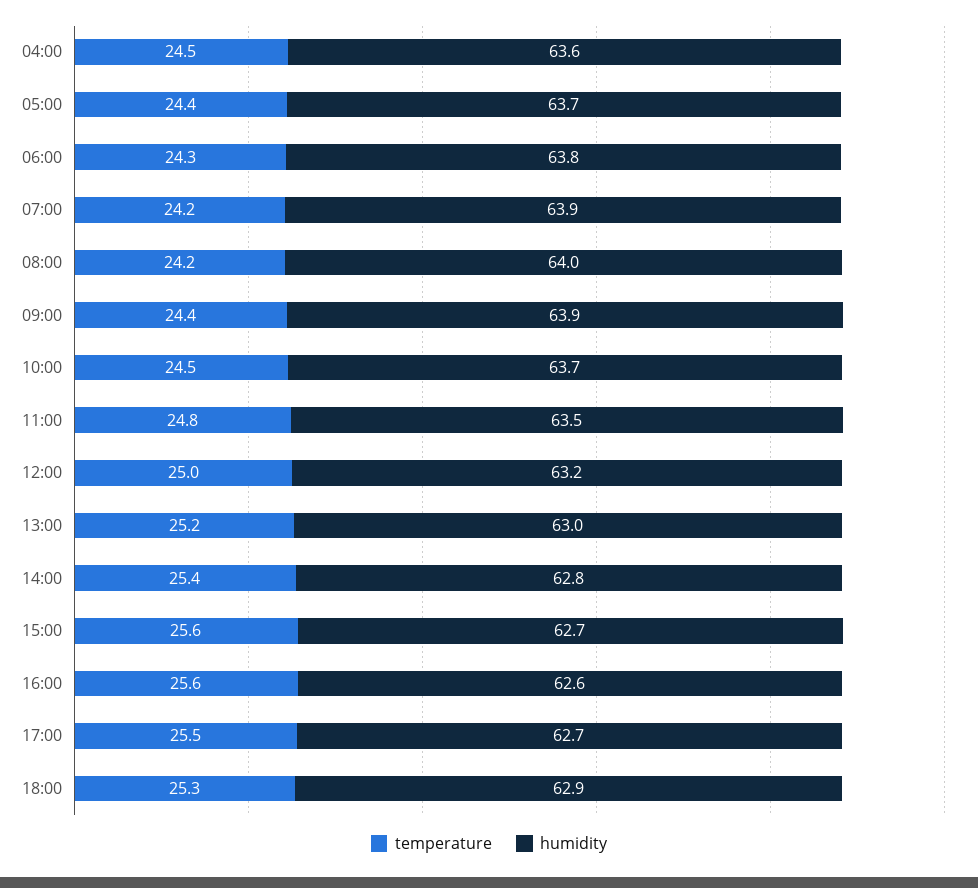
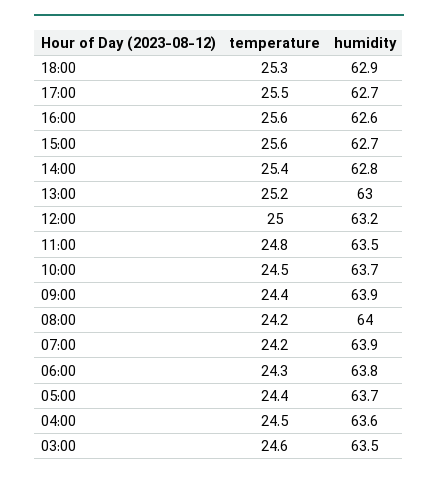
temperature, 03:00: none -> 24.6
humidity, 03:00: none -> 63.5

